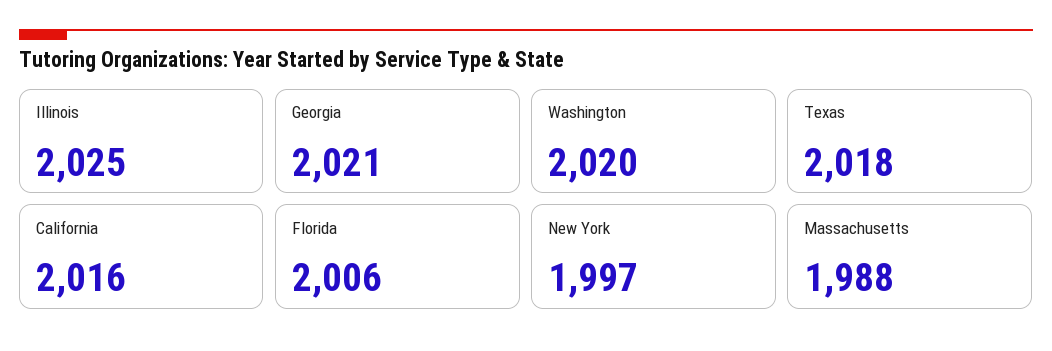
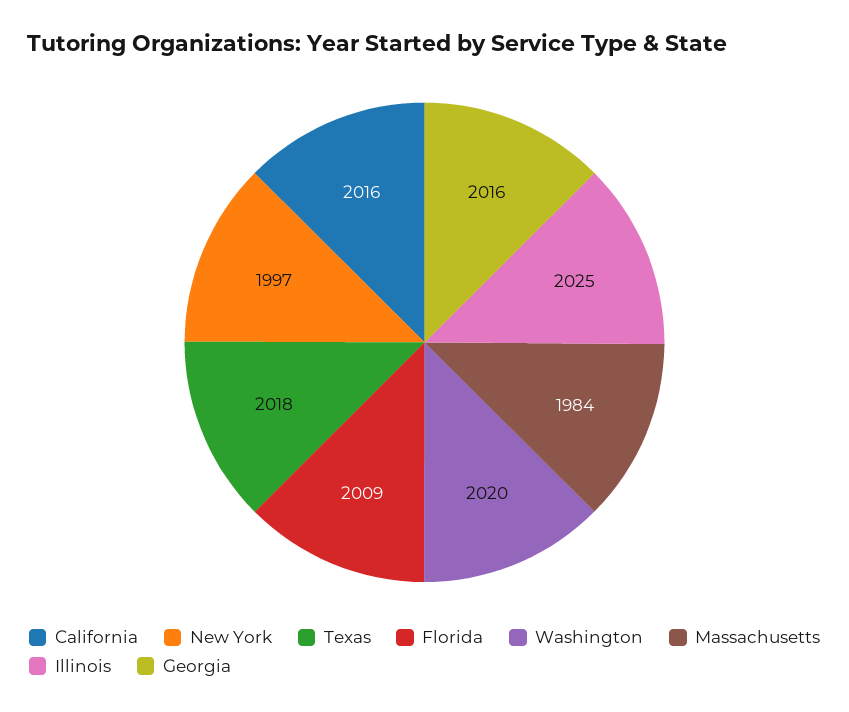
Georgia: 2021 -> 2016
Florida: 2006 -> 2009
Massachusetts: 1988 -> 1984

